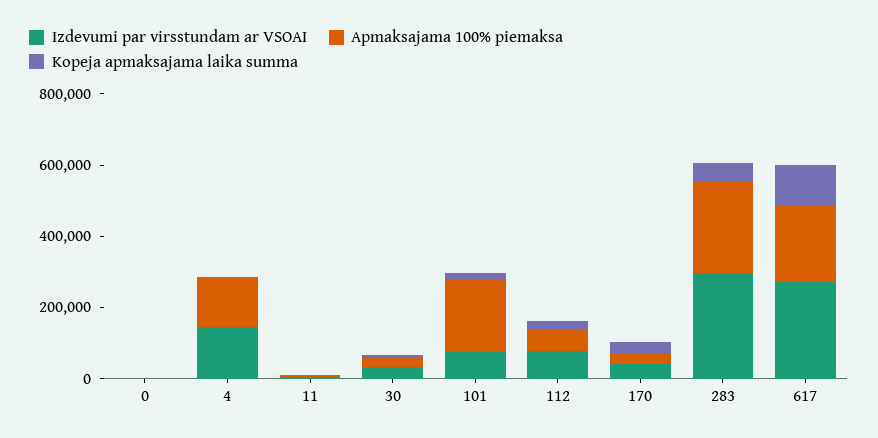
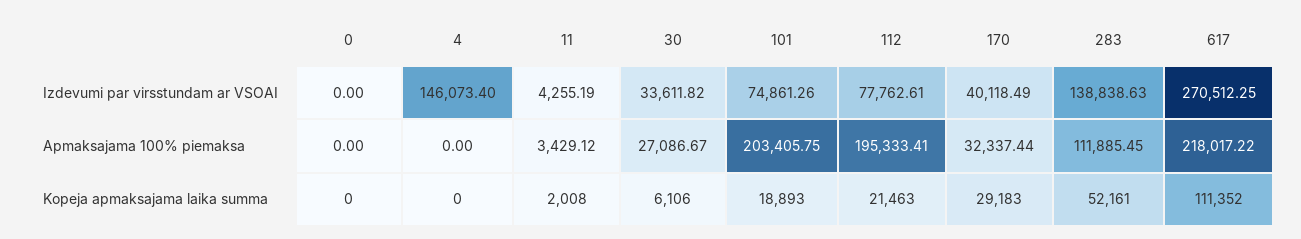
Apmaksajama 100% piemaksa, 4: 150000 -> 0
Apmaksajama 100% piemaksa, 112: 50000 -> 195333.41
Izdevumi par virsstundam ar VSOAI, 283: 300000 -> 138838.63
Apmaksajama 100% piemaksa, 283: 250000 -> 111885.45

